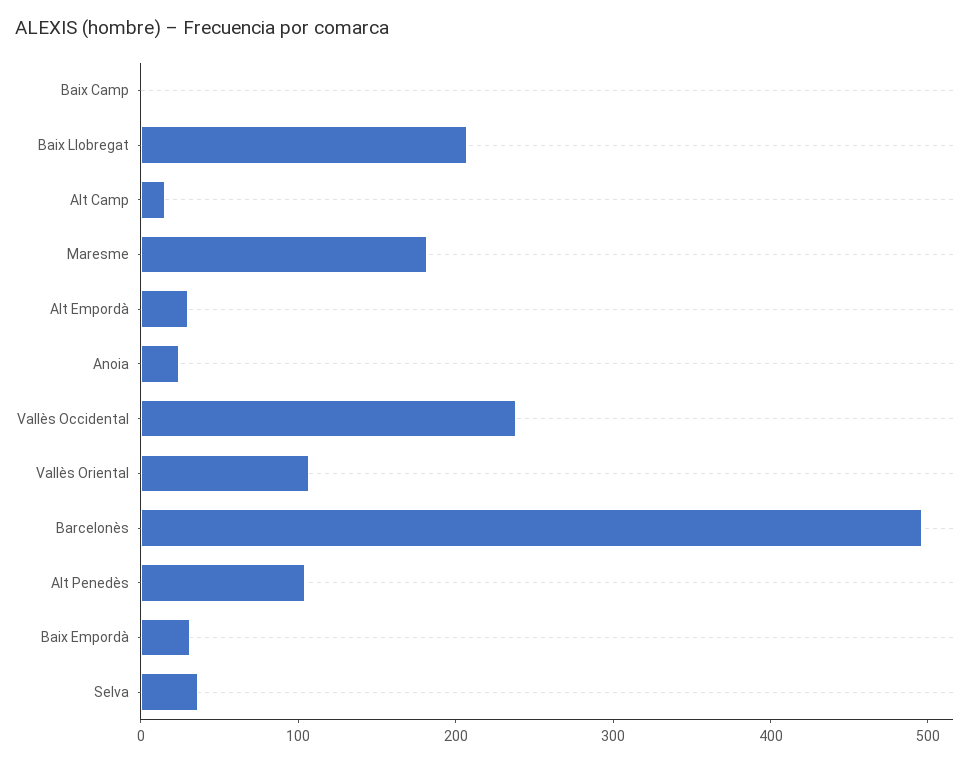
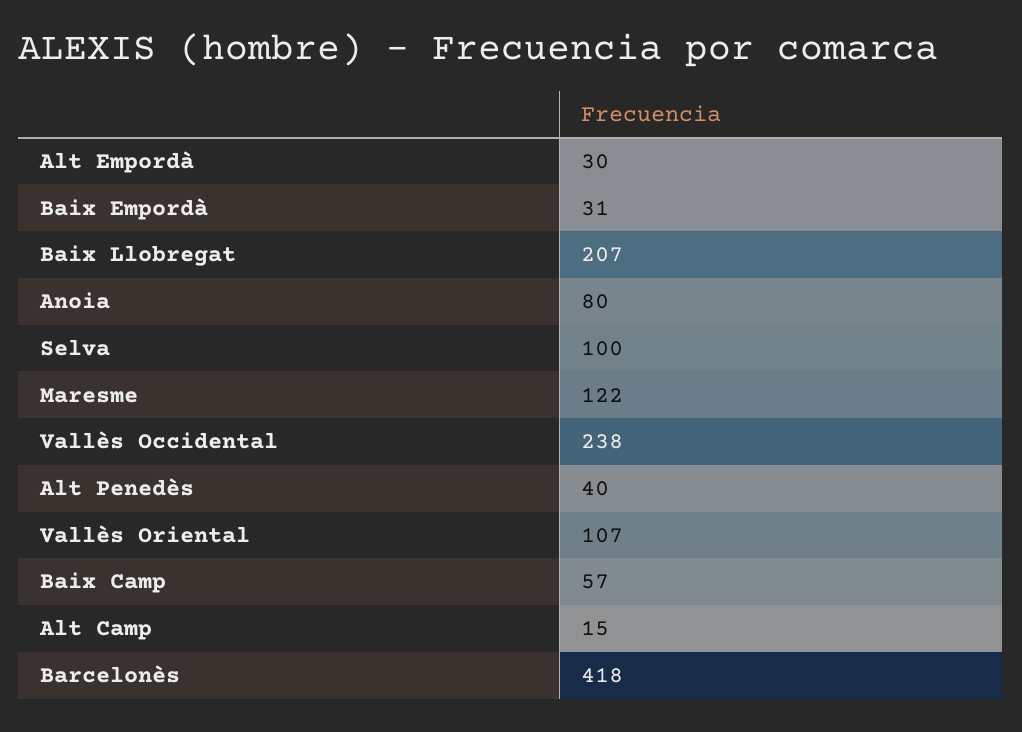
Baix Camp: 0 -> 57
Maresme: 180 -> 122
Anoia: 20 -> 80
Barcelonès: 500 -> 418
Alt Penedès: 100 -> 40
Selva: 40 -> 100

